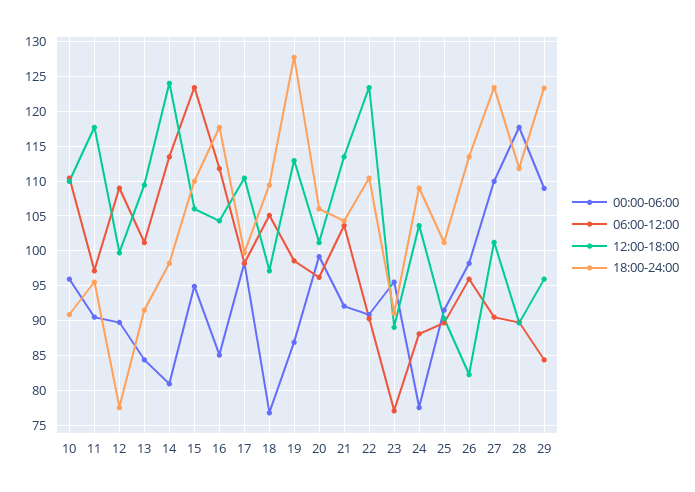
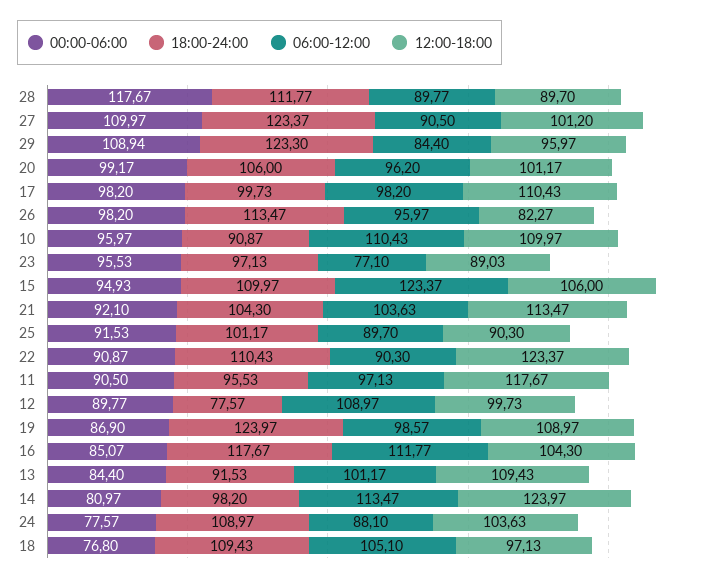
12:00-18:00, 19: 113 -> 108.97
18:00-24:00, 19: 128 -> 123.97
18:00-24:00, 23: 91 -> 97.13

